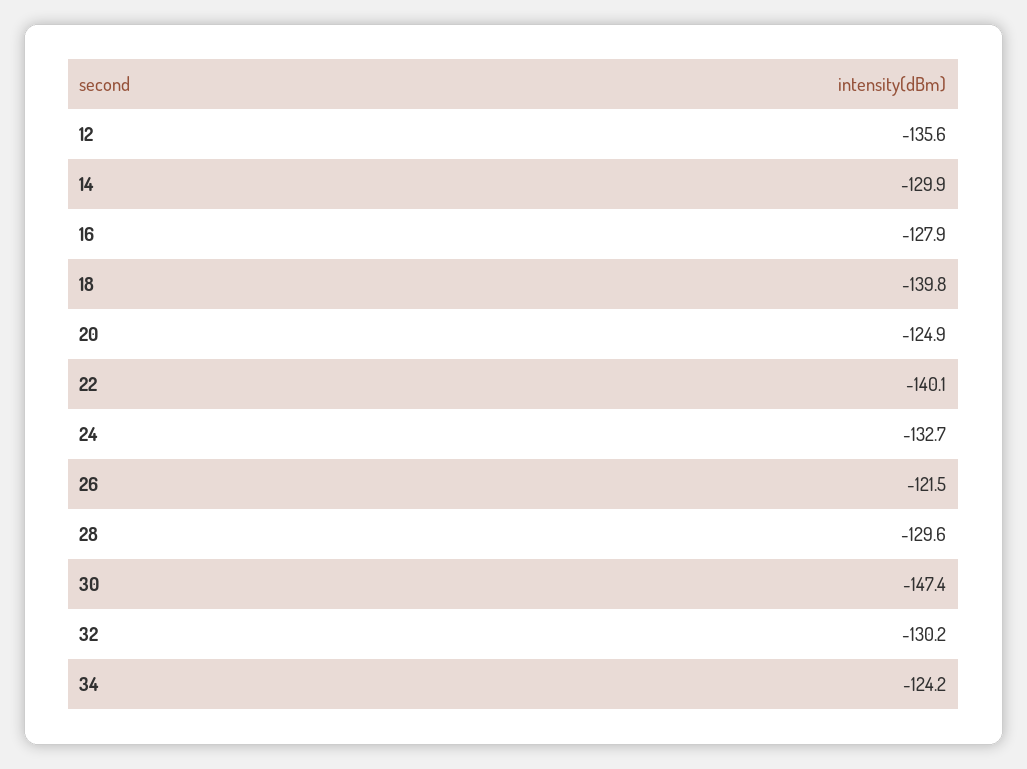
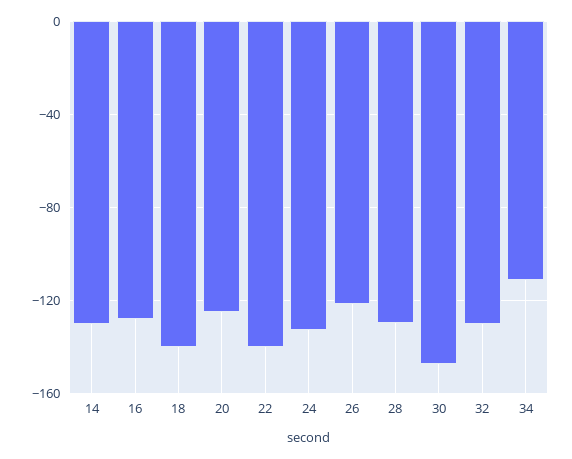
12: -135.6 -> none
34: -124.2 -> -110

